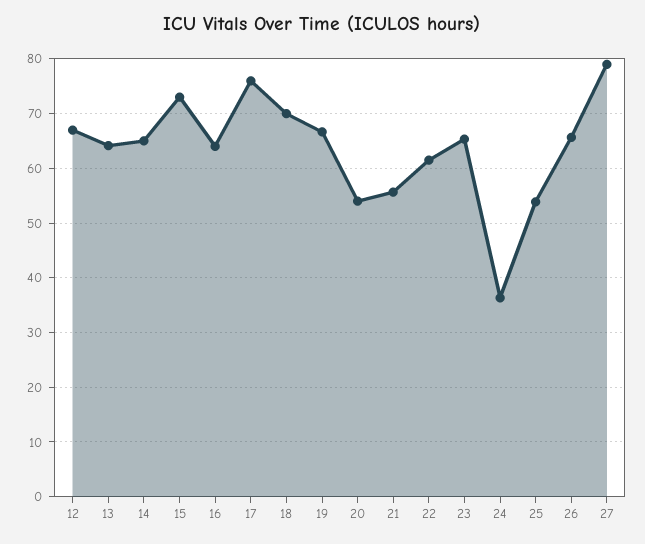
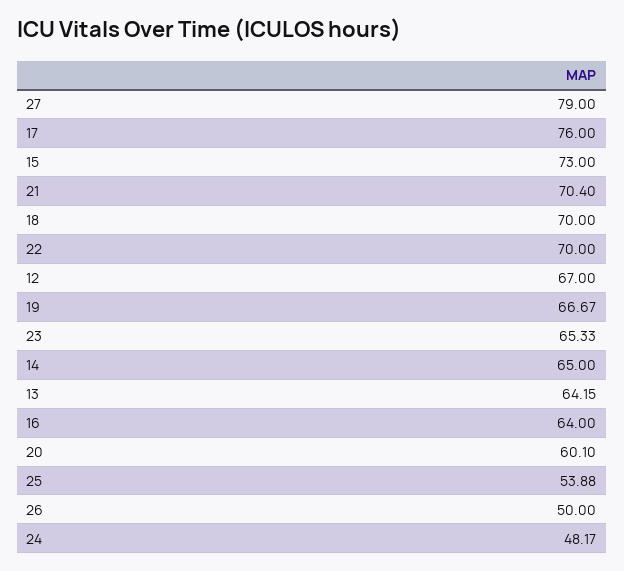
20: 54 -> 60.1
21: 56 -> 70.4
22: 62 -> 70
24: 36 -> 48.17
26: 66 -> 50

